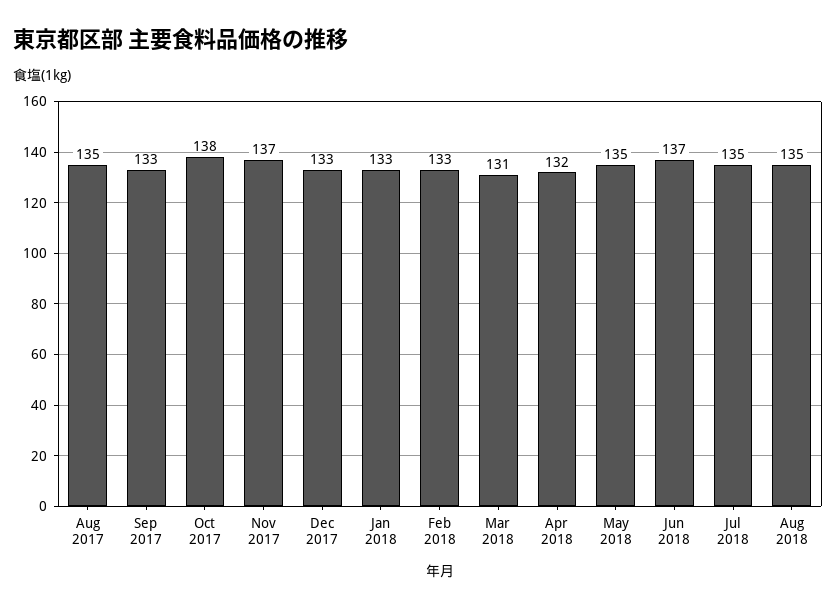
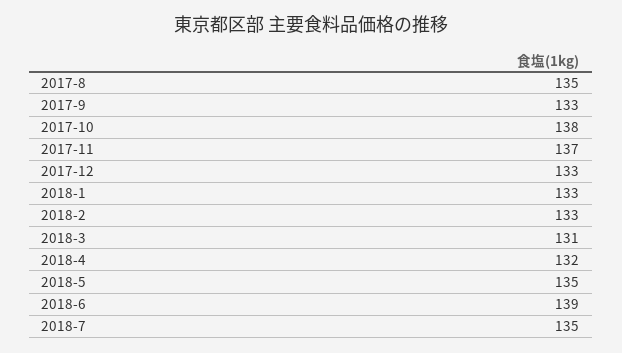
Jun 2018: 137 -> 139
Aug 2018: 135 -> none

